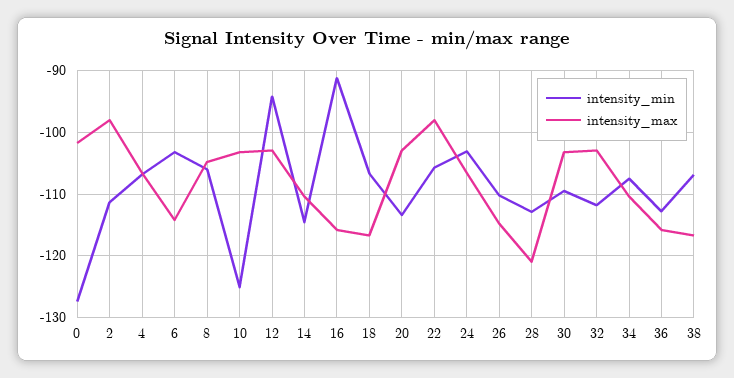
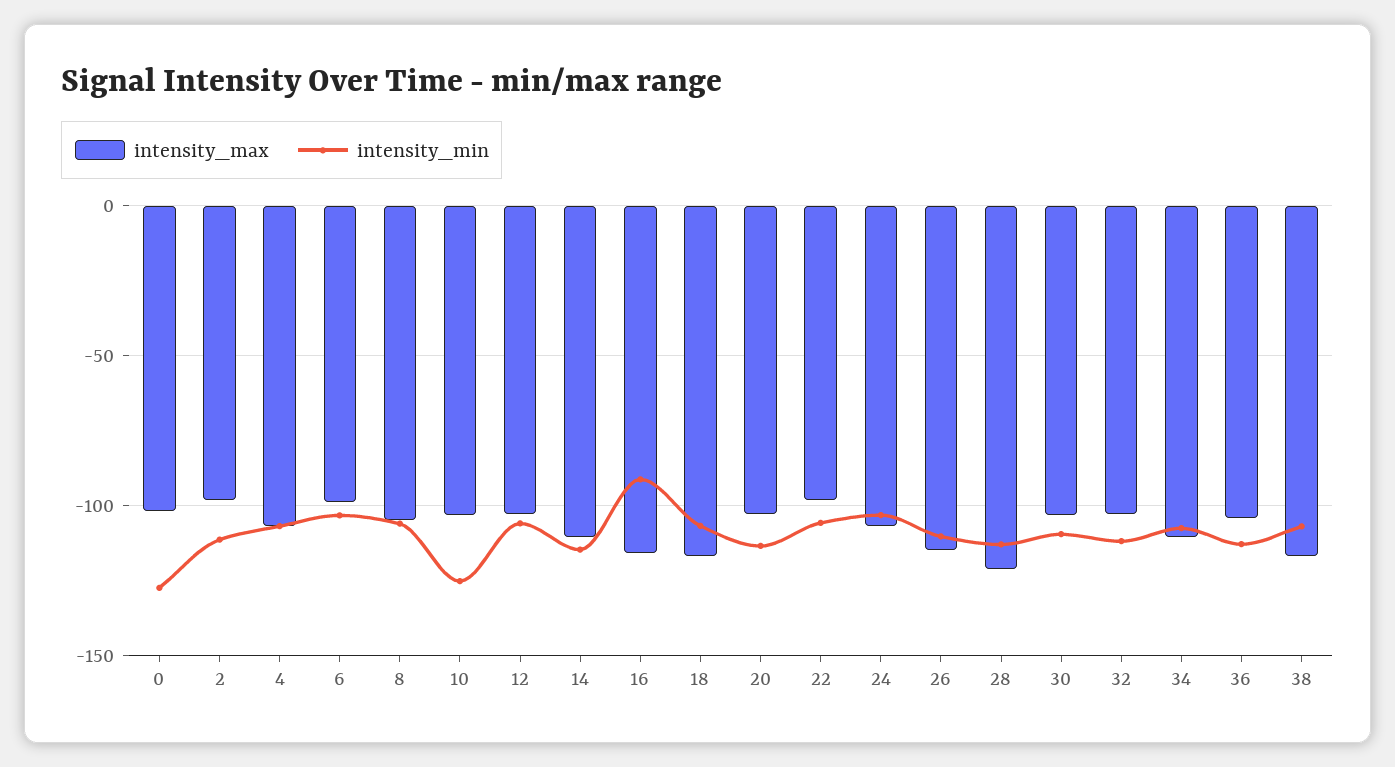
intensity_max, 6: -114 -> -100
intensity_min, 12: -94 -> -105
intensity_max, 36: -116 -> -105

